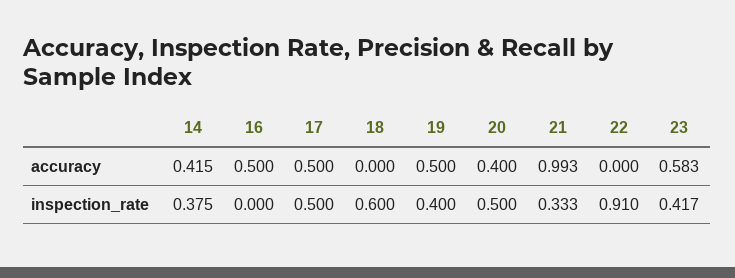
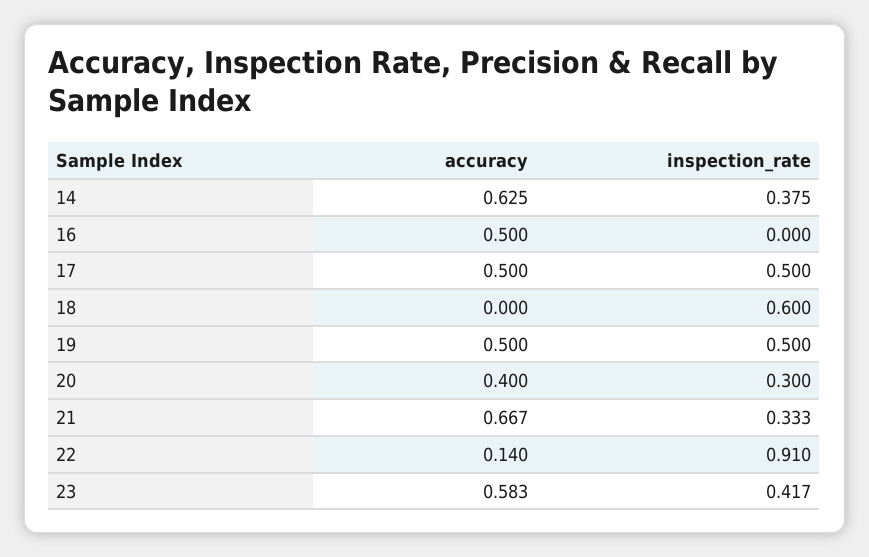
14, accuracy: 0.415 -> 0.625
21, accuracy: 0.993 -> 0.667
22, accuracy: 0 -> 0.14
19, inspection_rate: 0.4 -> 0.5
20, inspection_rate: 0.5 -> 0.3

